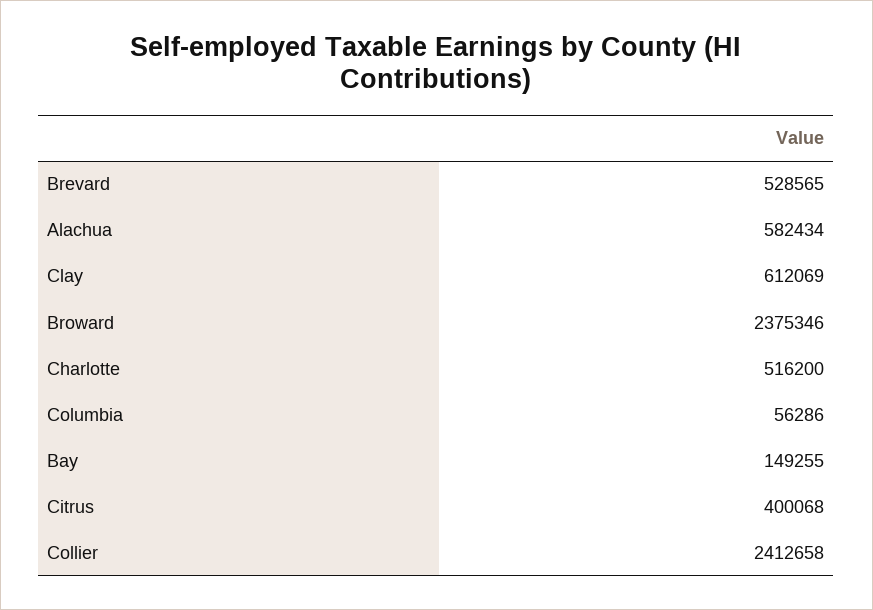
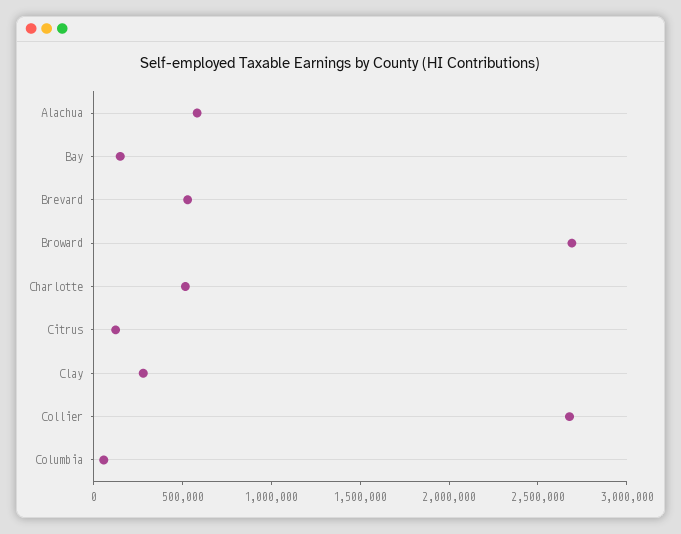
Clay: 612069 -> 300000
Broward: 2375346 -> 2700000
Citrus: 400068 -> 100000
Collier: 2412658 -> 2700000

